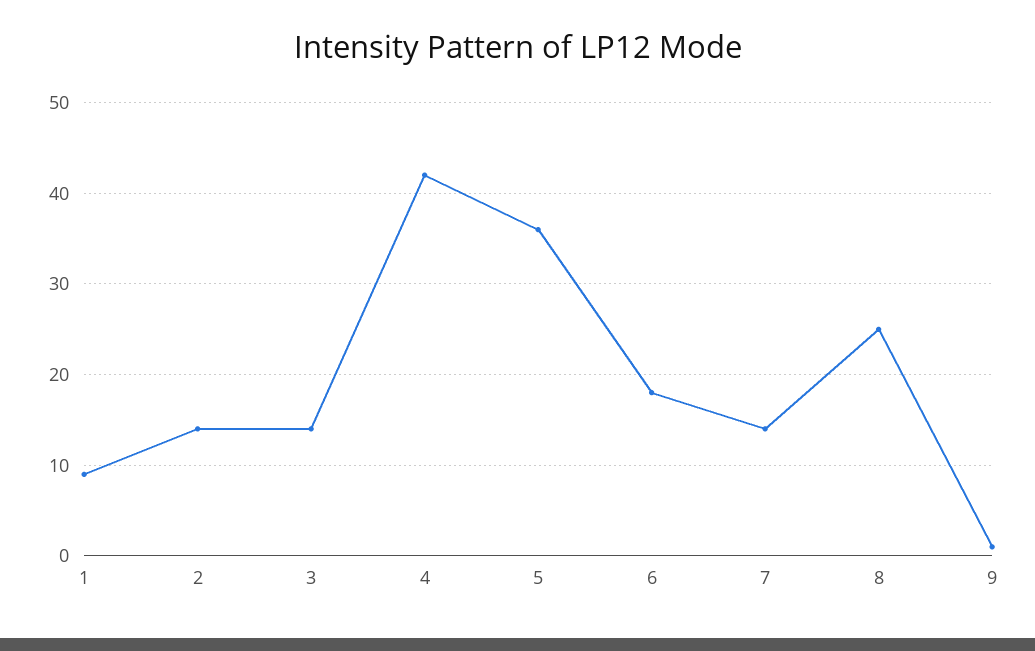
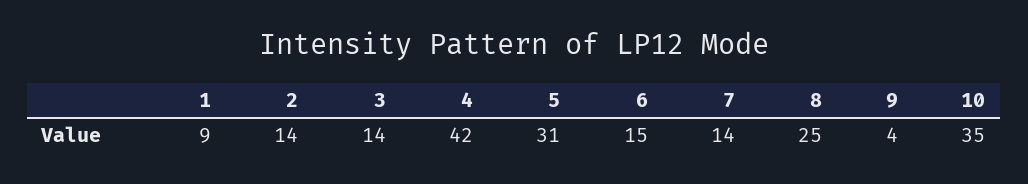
5: 36 -> 31
6: 18 -> 15
9: 1 -> 4
10: none -> 35

